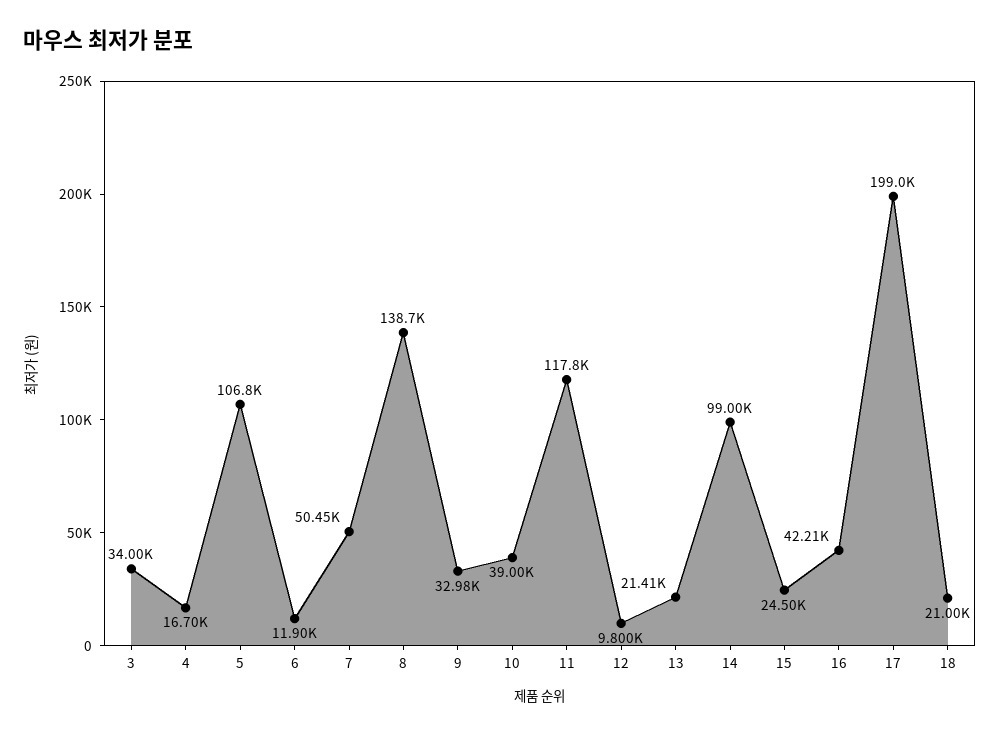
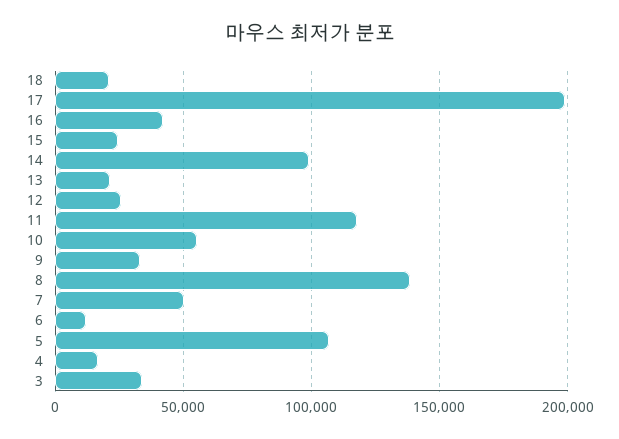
10: 39000 -> 55000
12: 9800 -> 25000

